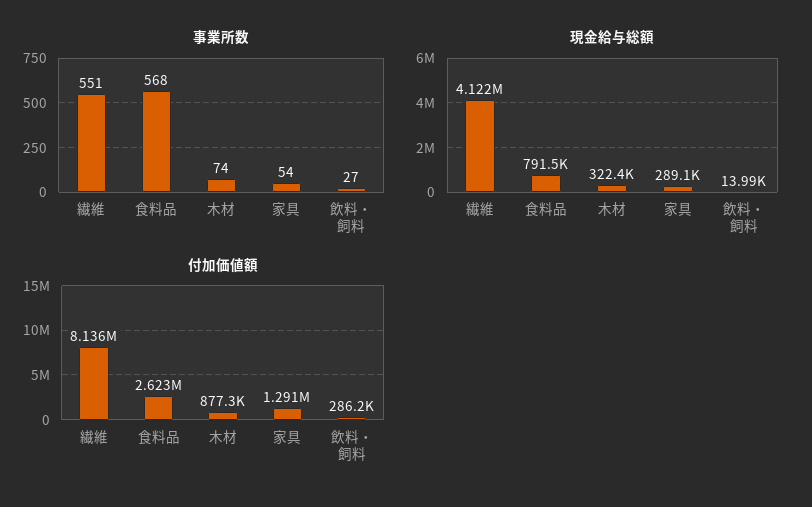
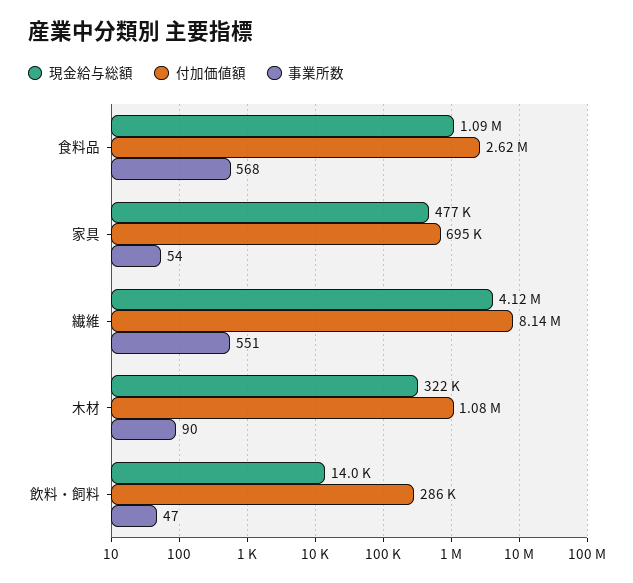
事業所数, 木材: 74 -> 90
事業所数, 飲料・飼料: 27 -> 47
現金給与総額, 食料品: 791500 -> 1090000
現金給与総額, 家具: 289100 -> 477000
付加価値額, 木材: 877300 -> 1080000
付加価値額, 家具: 1291000 -> 695000

